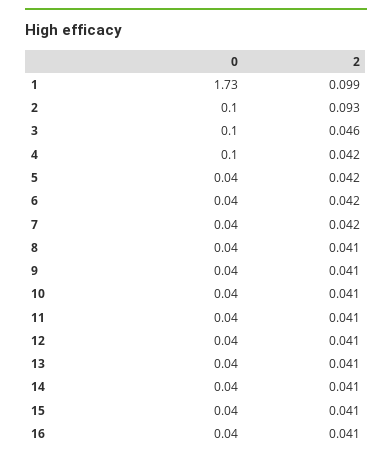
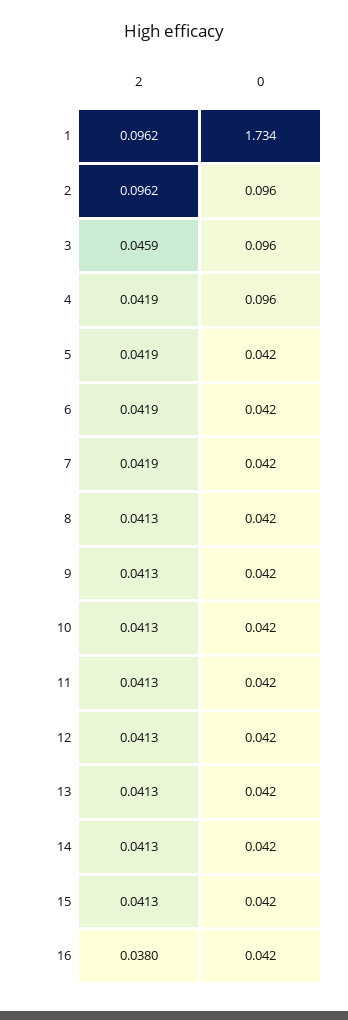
2, 1: 0.099 -> 0.0962
2, 2: 0.093 -> 0.0962
2, 16: 0.041 -> 0.038

